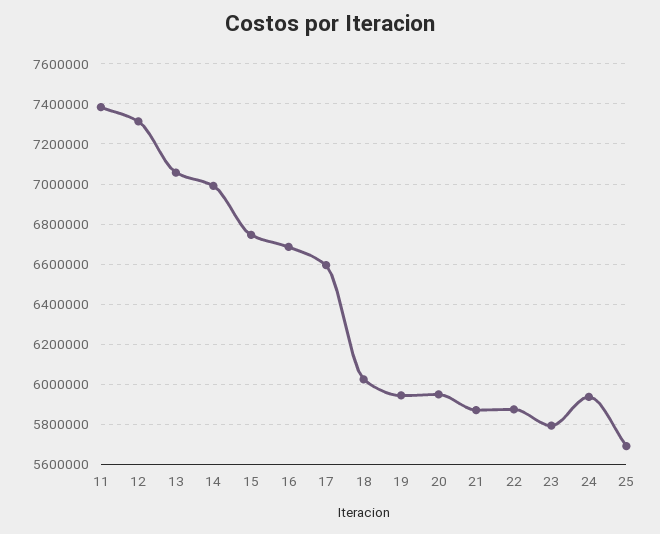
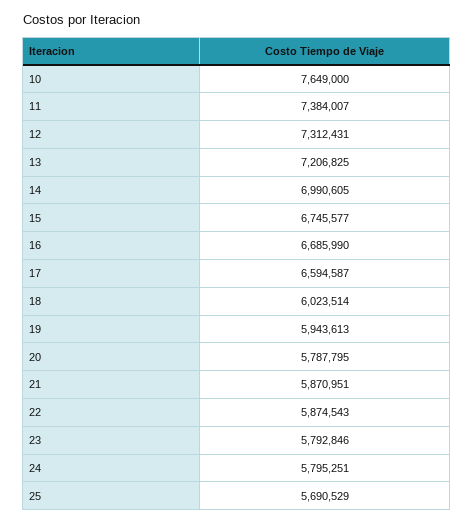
13: 7050000 -> 7206825
20: 5950000 -> 5787795
24: 5950000 -> 5795251
10: none -> 7649000

